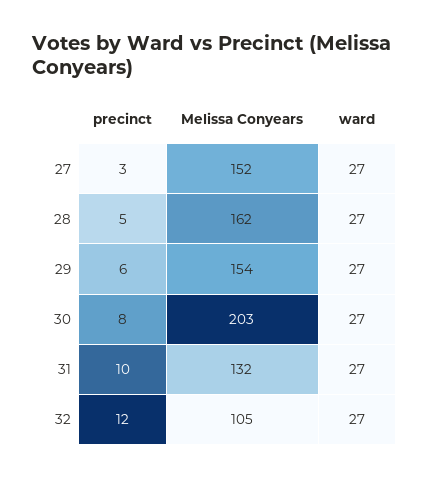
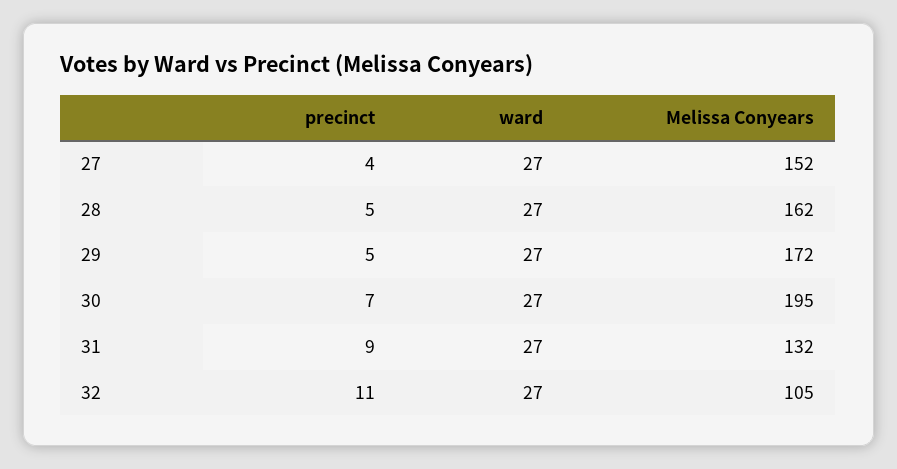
precinct, 27: 3 -> 4
precinct, 29: 6 -> 5
Melissa Conyears, 29: 154 -> 172
precinct, 30: 8 -> 7
Melissa Conyears, 30: 203 -> 195
precinct, 31: 10 -> 9
precinct, 32: 12 -> 11

